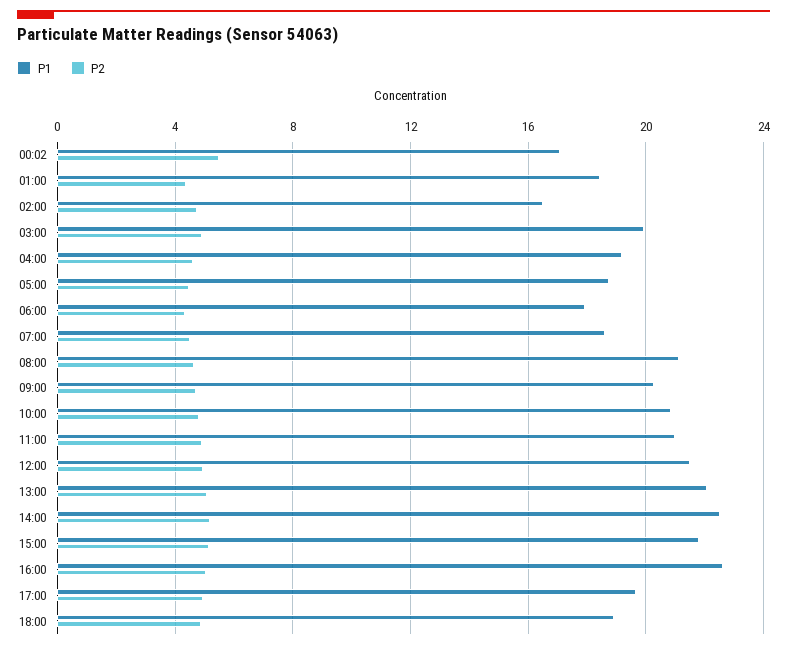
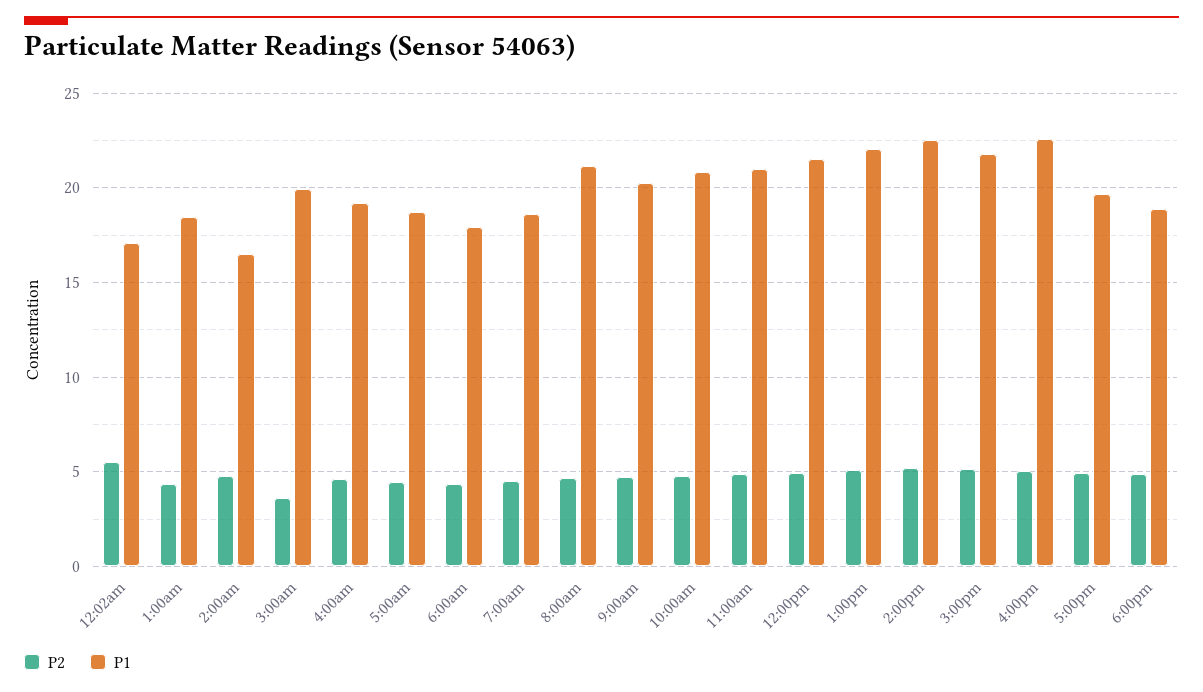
P2, 03:00: 5 -> 3.5

